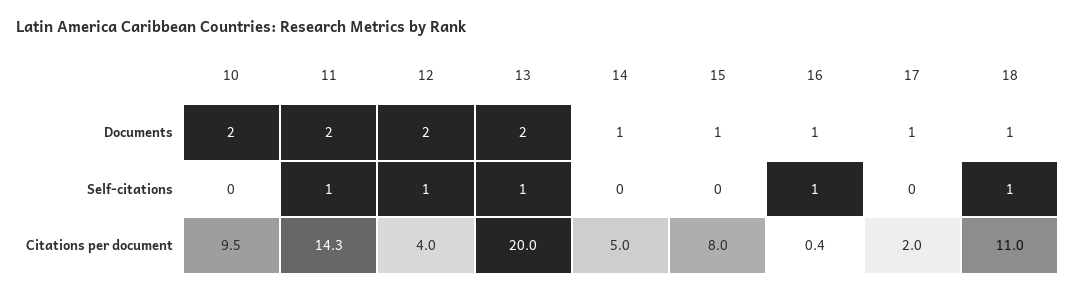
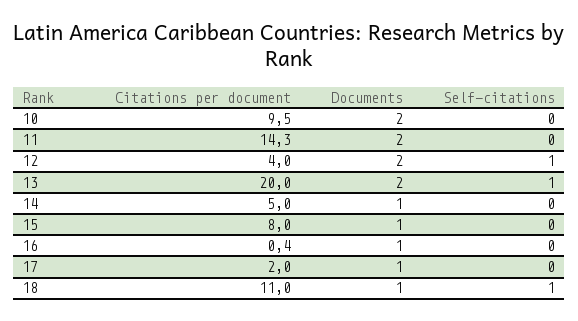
11, Self-citations: 1 -> 0
16, Self-citations: 1 -> 0

